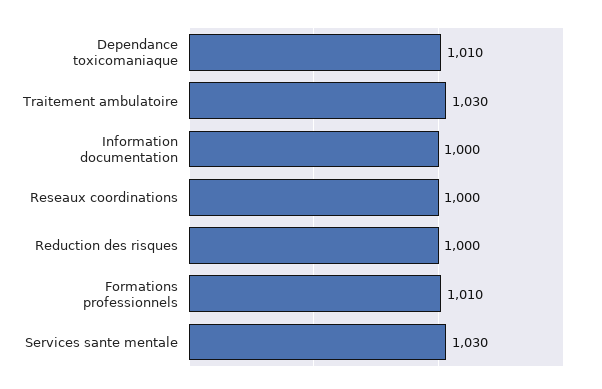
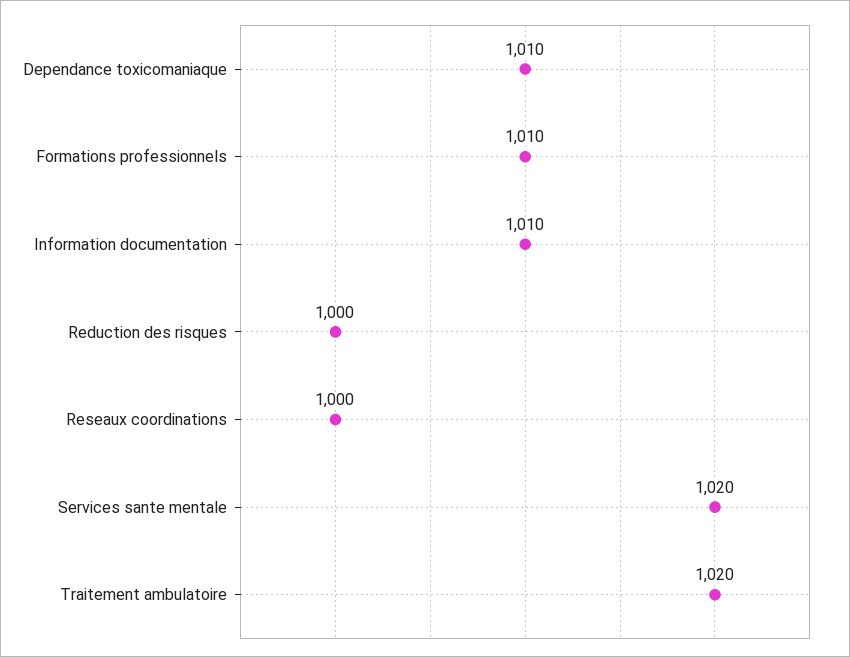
Traitement ambulatoire: 1030 -> 1020
Information documentation: 1000 -> 1010
Services sante mentale: 1030 -> 1020

